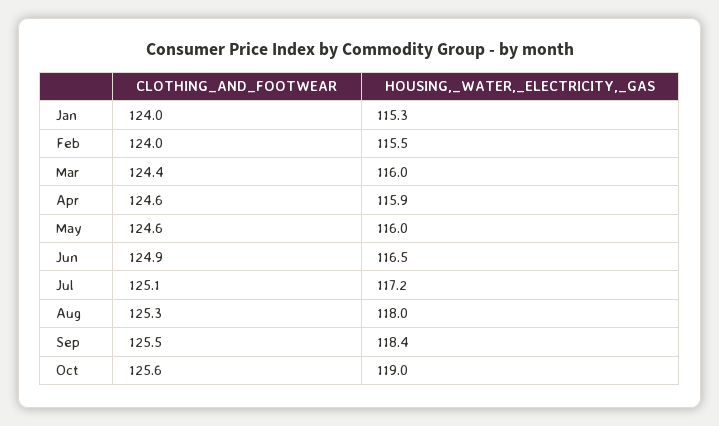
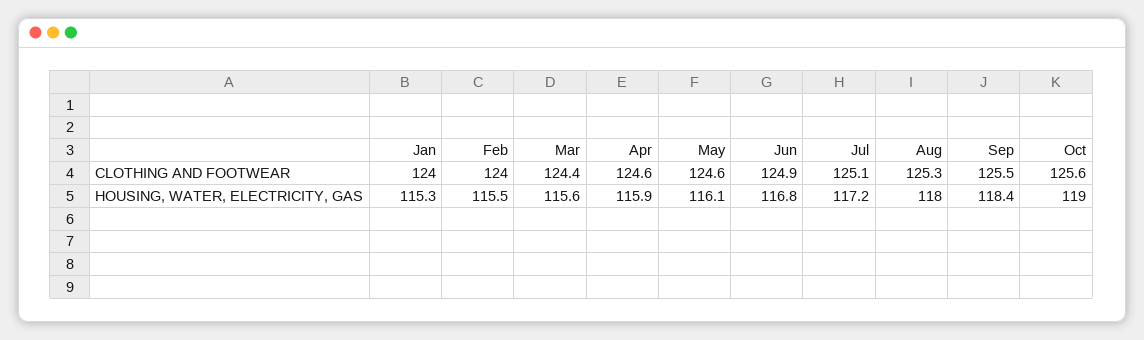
HOUSING,_WATER,_ELECTRICITY,_GAS, Mar: 116 -> 115.6
HOUSING,_WATER,_ELECTRICITY,_GAS, May: 116 -> 116.1
HOUSING,_WATER,_ELECTRICITY,_GAS, Jun: 116.5 -> 116.8

